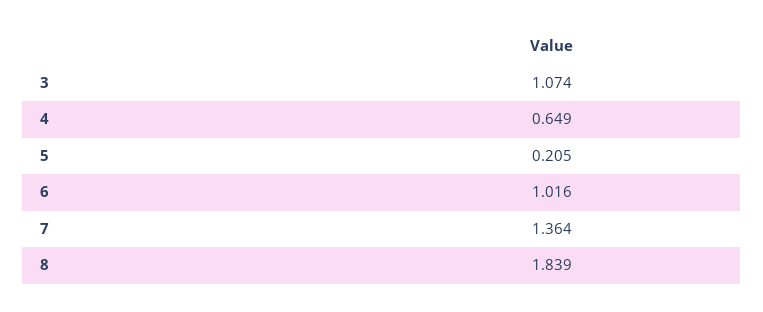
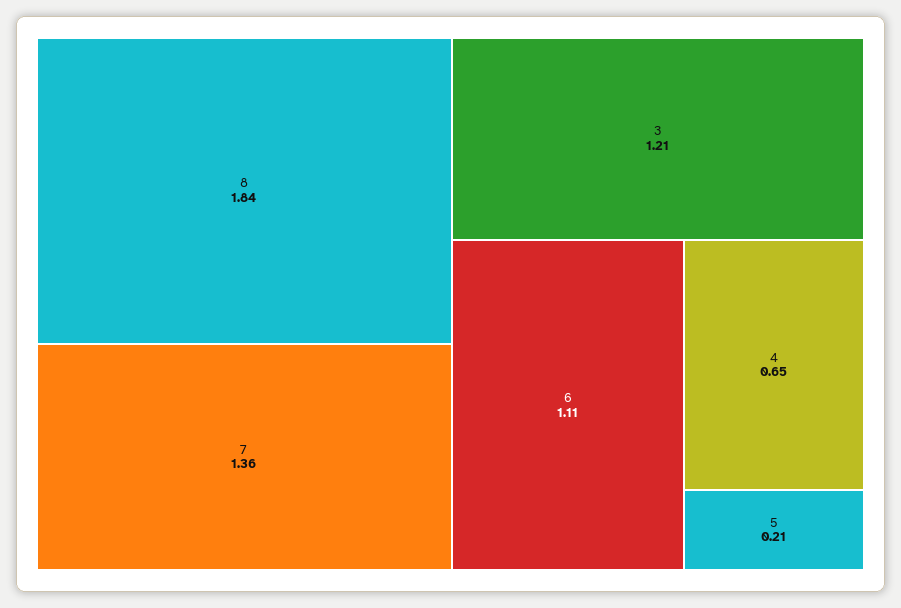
3: 1.074 -> 1.21
6: 1.016 -> 1.11

